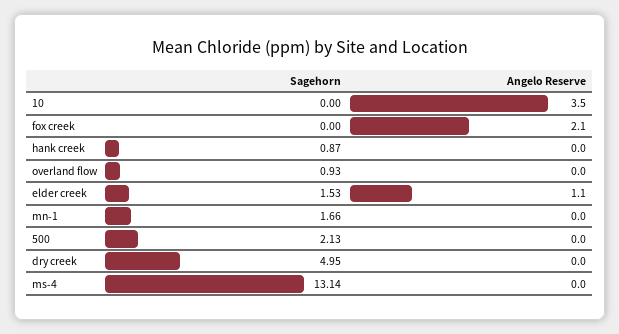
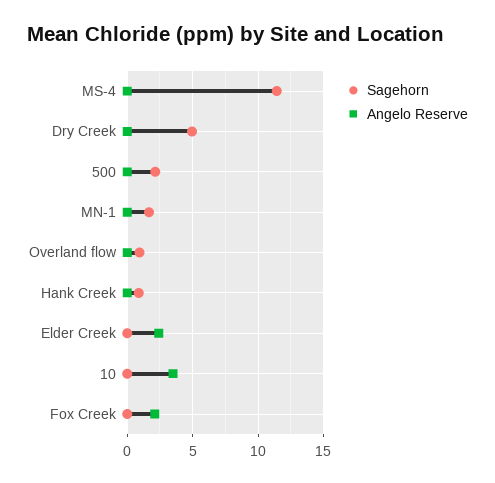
Sagehorn, elder creek: 1.53 -> 0
Angelo Reserve, elder creek: 1.1 -> 2.5
Sagehorn, ms-4: 13.14 -> 11.5

